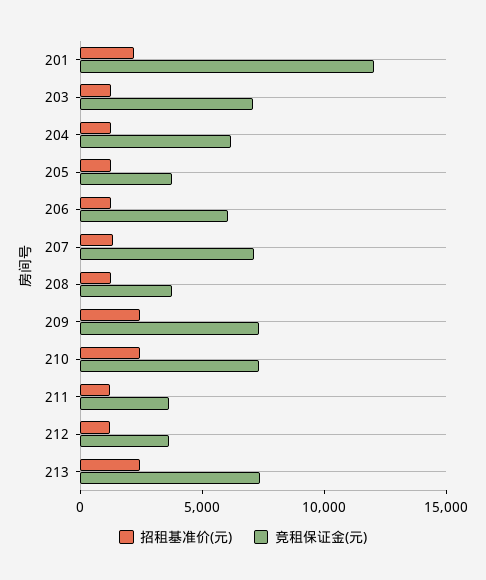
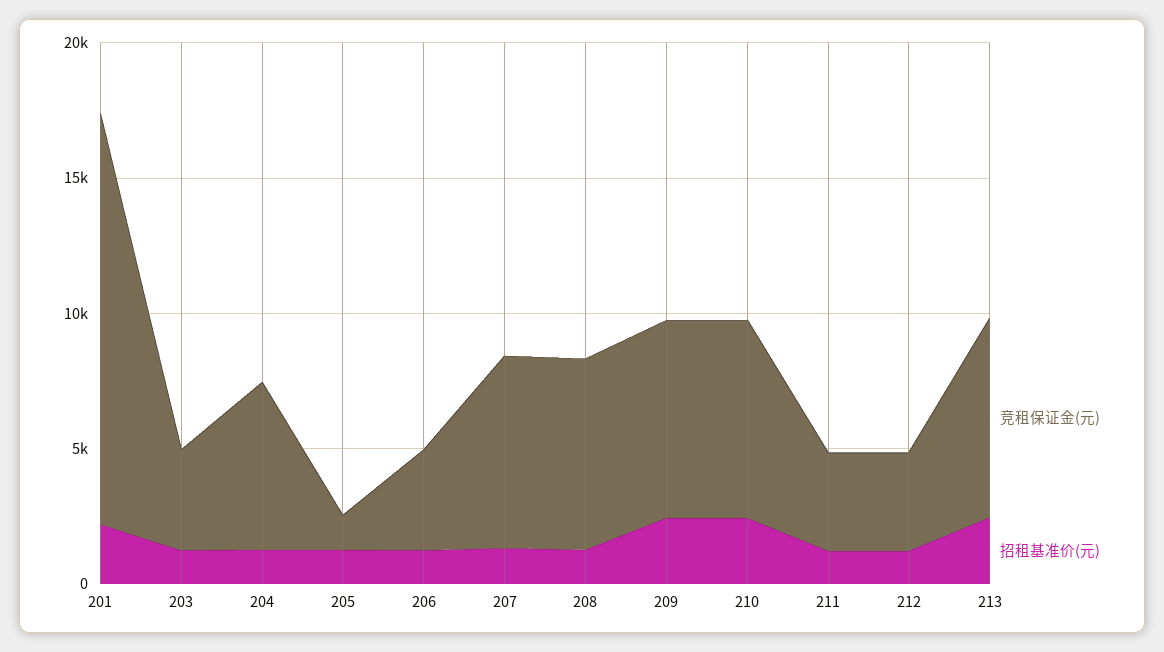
竞租保证金(元), 201: 12000 -> 15000
竞租保证金(元), 203: 7000 -> 4000
竞租保证金(元), 205: 4000 -> 1000
竞租保证金(元), 206: 6000 -> 4000
竞租保证金(元), 208: 4000 -> 7000

